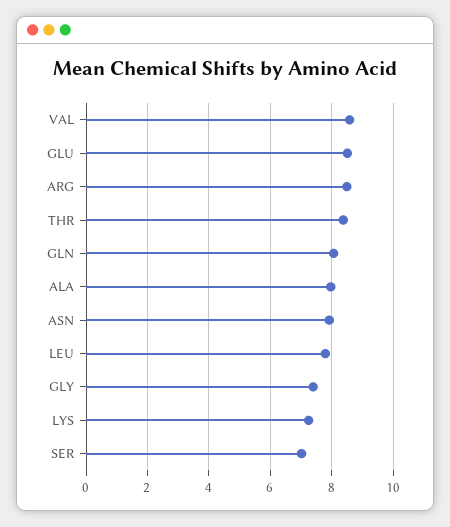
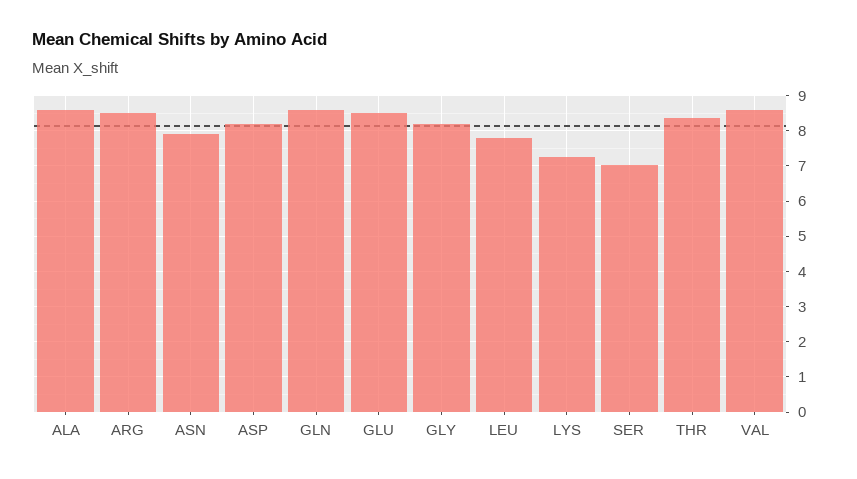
GLN: 8 -> 8.6
ALA: 8 -> 8.6
GLY: 7.4 -> 8.2
ASP: none -> 8.2

